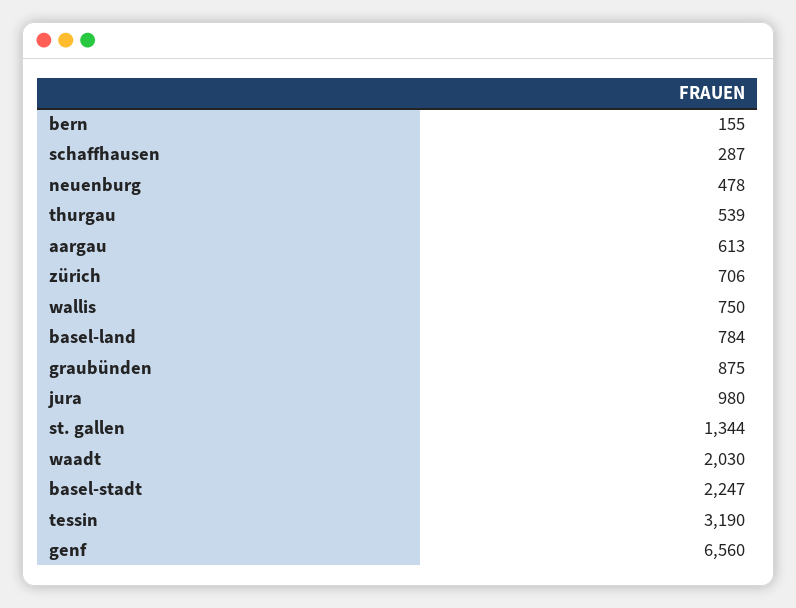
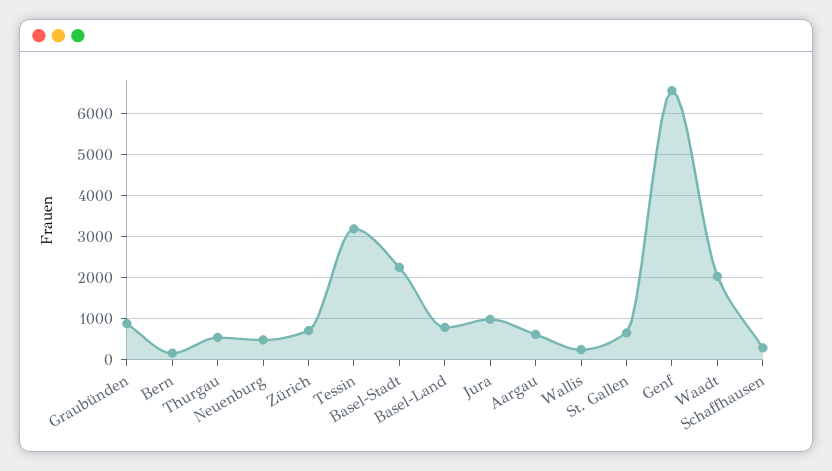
wallis: 750 -> 200
st. gallen: 1344 -> 600

